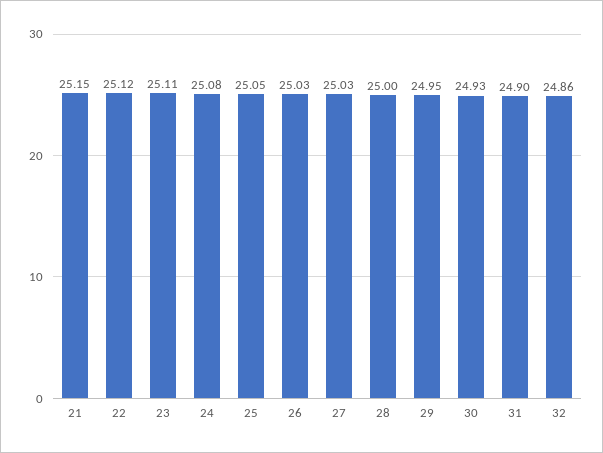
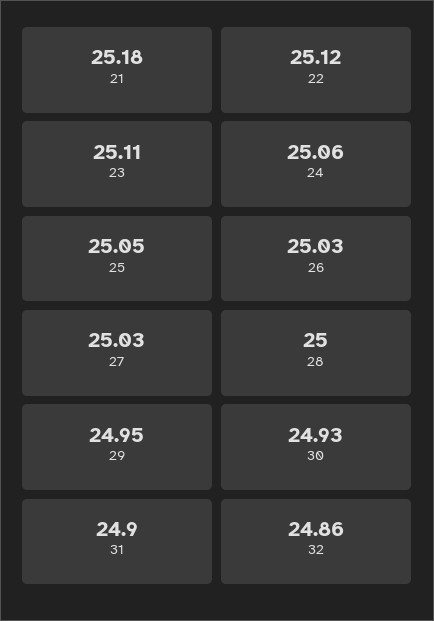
21: 25.15 -> 25.18
24: 25.08 -> 25.06

